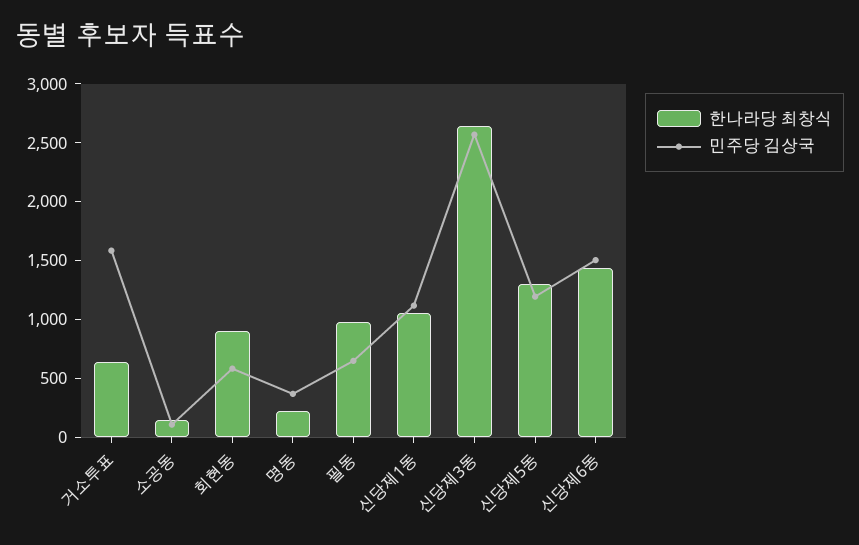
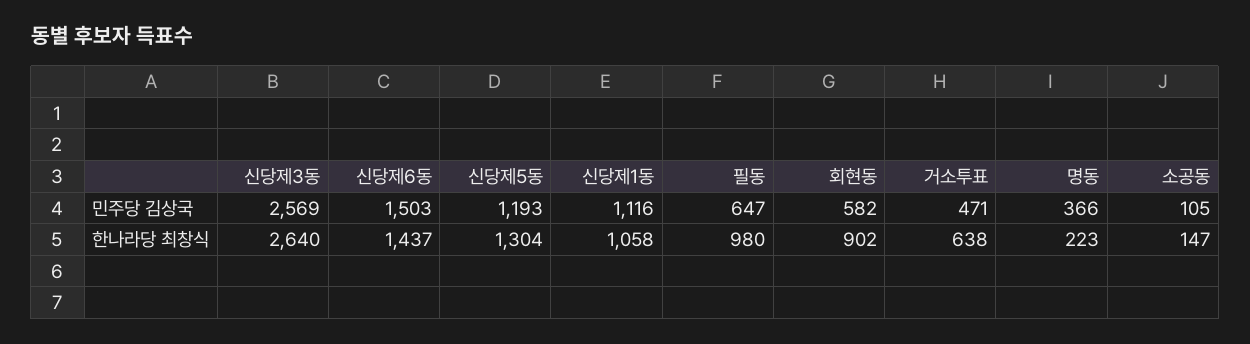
민주당 김상국, 거소투표: 1600 -> 471

